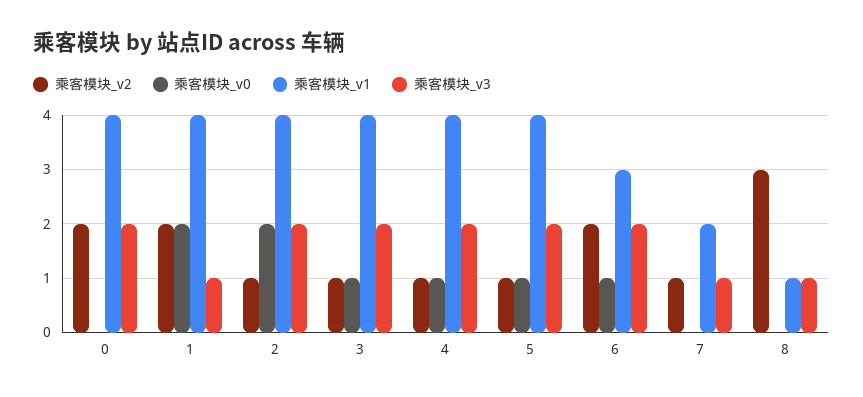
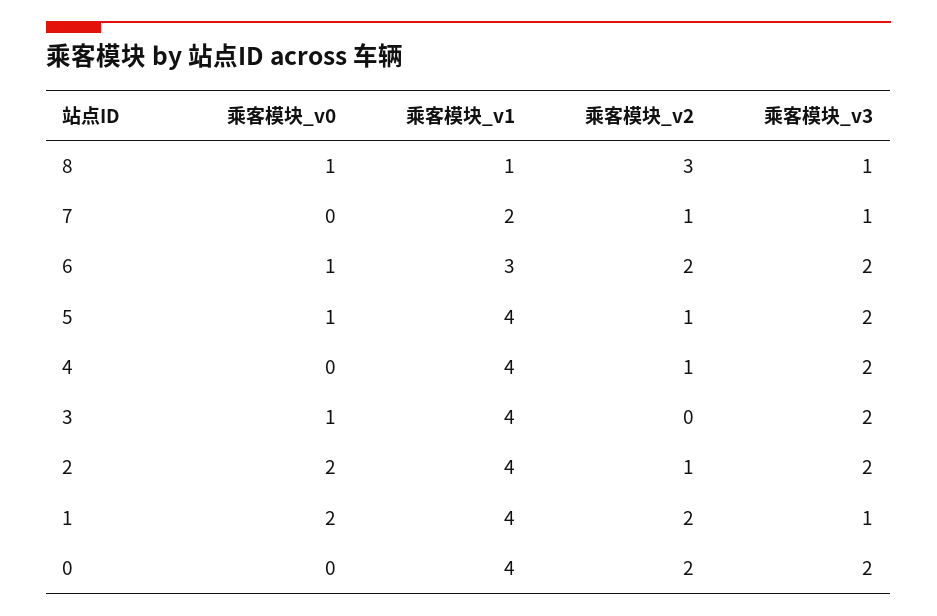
乘客模块_v2, 3: 1 -> 0
乘客模块_v0, 4: 1 -> 0
乘客模块_v0, 8: 0 -> 1

